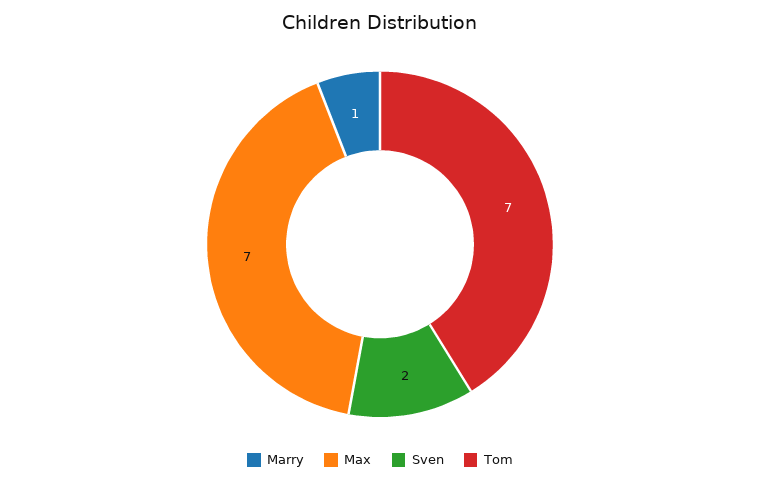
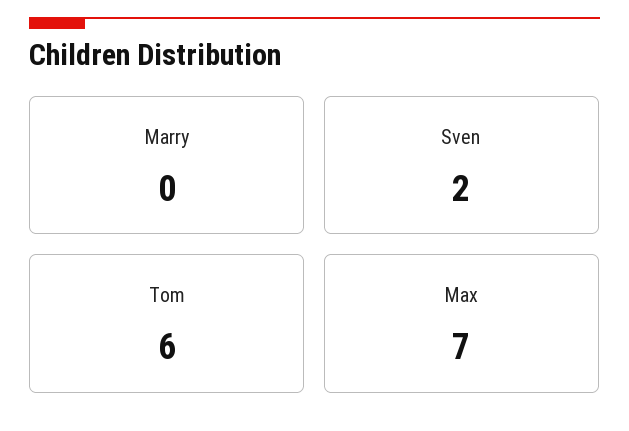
Marry: 1 -> 0
Tom: 7 -> 6

